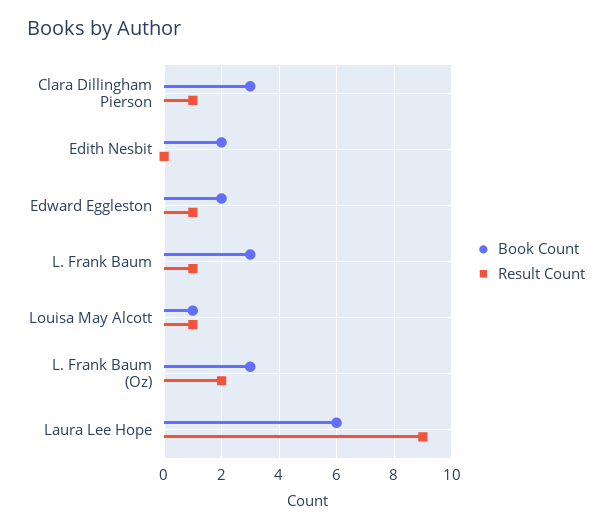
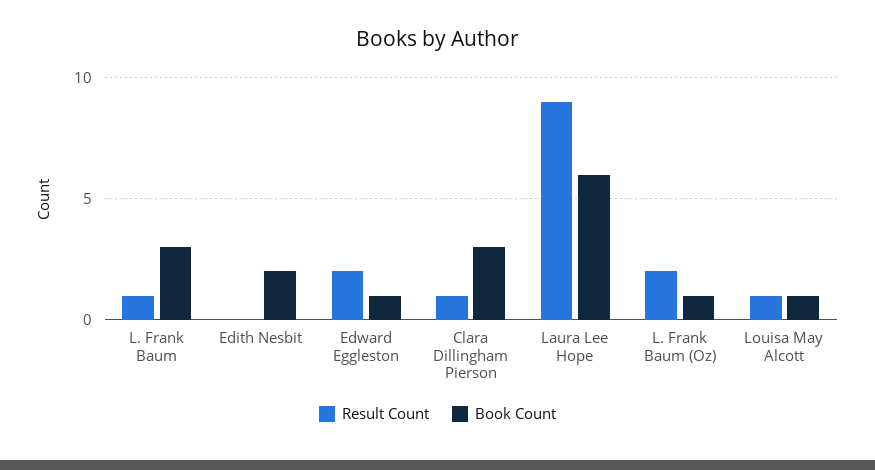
Book Count, Edward Eggleston: 2 -> 1
Result Count, Edward Eggleston: 1 -> 2
Book Count, L. Frank Baum (Oz): 3 -> 1

